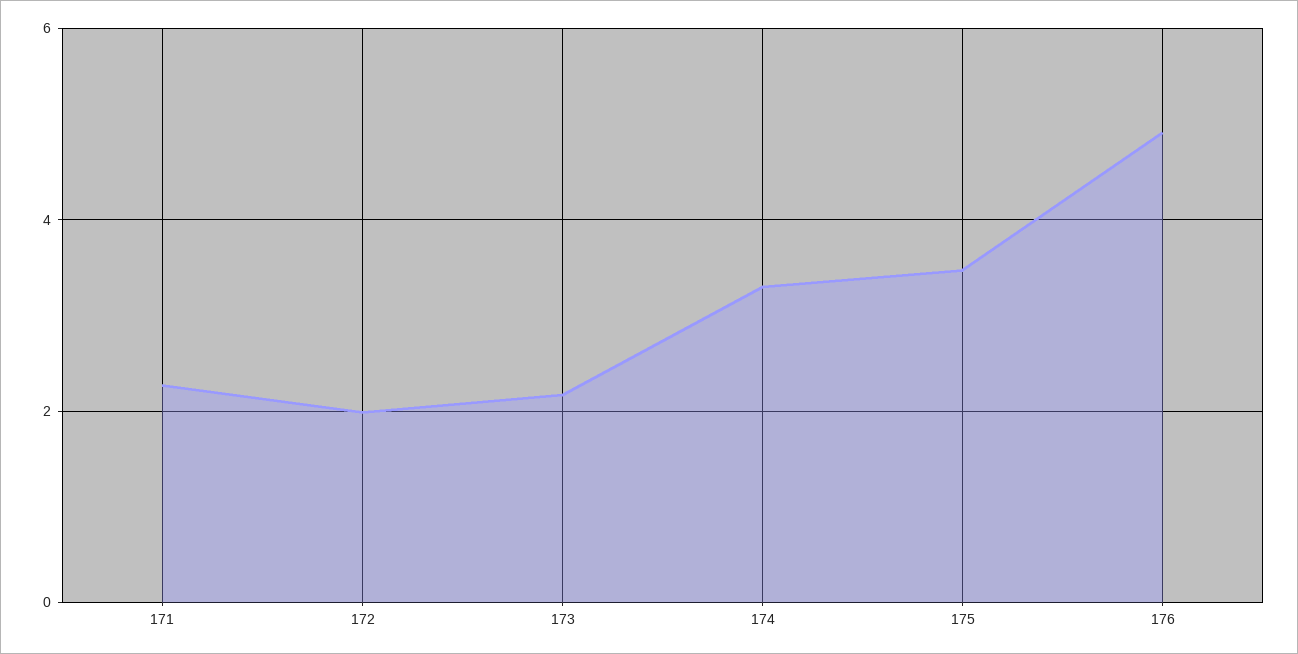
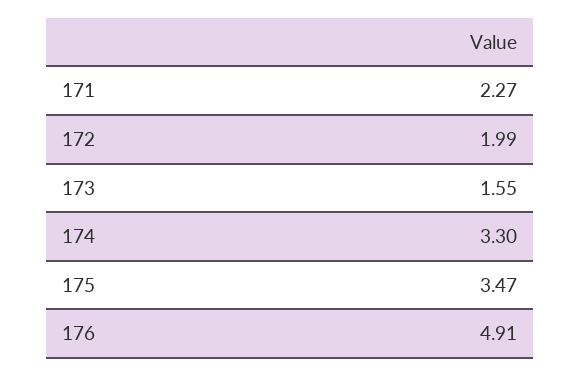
173: 2.2 -> 1.55

